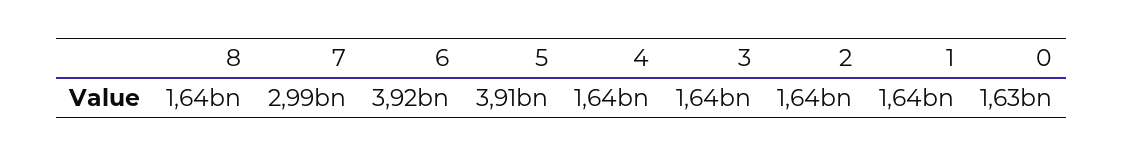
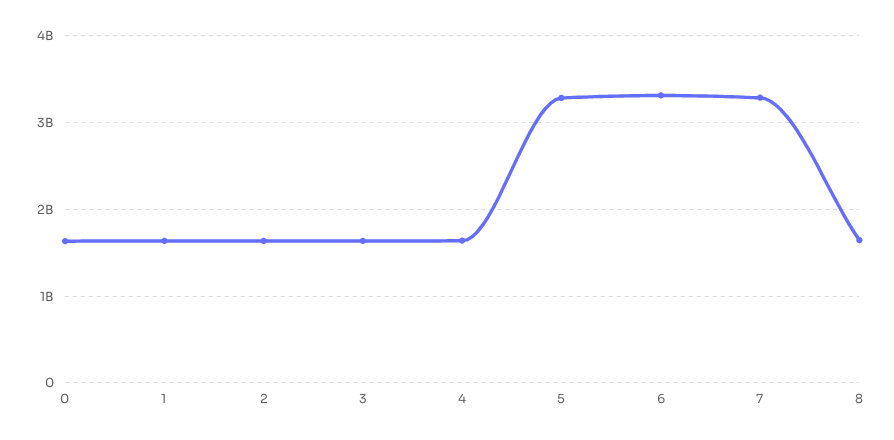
7: 2990000000 -> 3300000000
6: 3920000000 -> 3300000000
5: 3910000000 -> 3300000000

